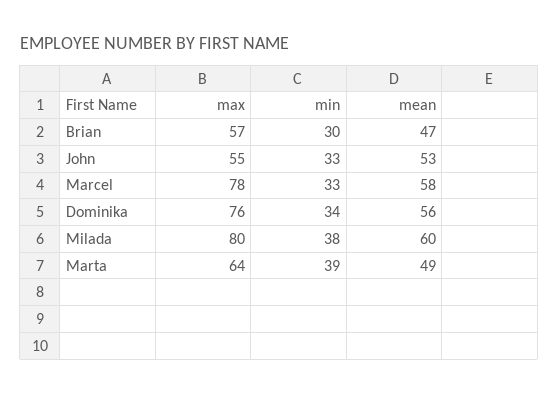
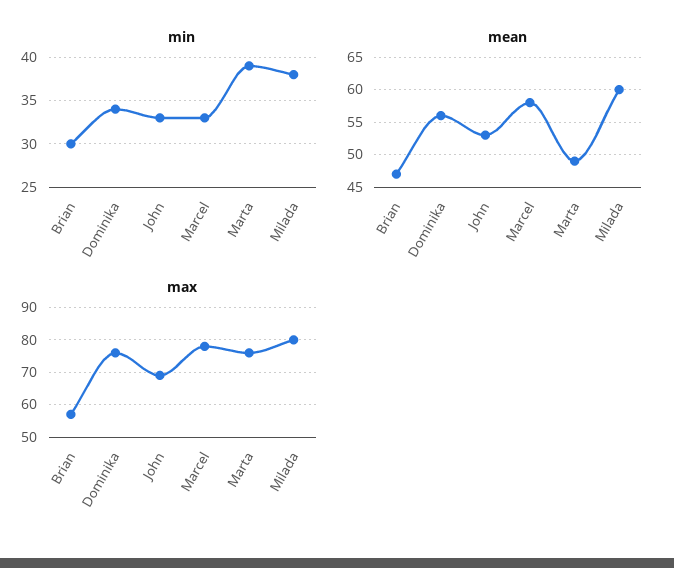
max, John: 55 -> 70
max, Marta: 64 -> 75

